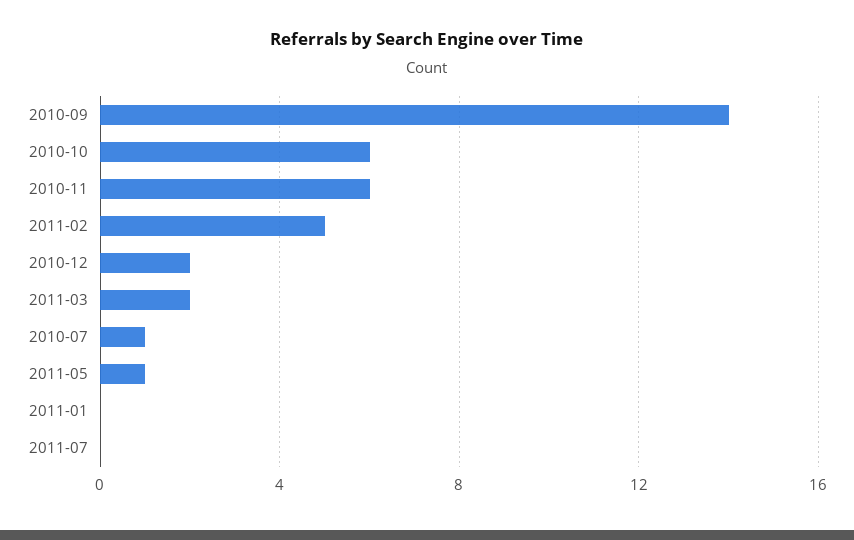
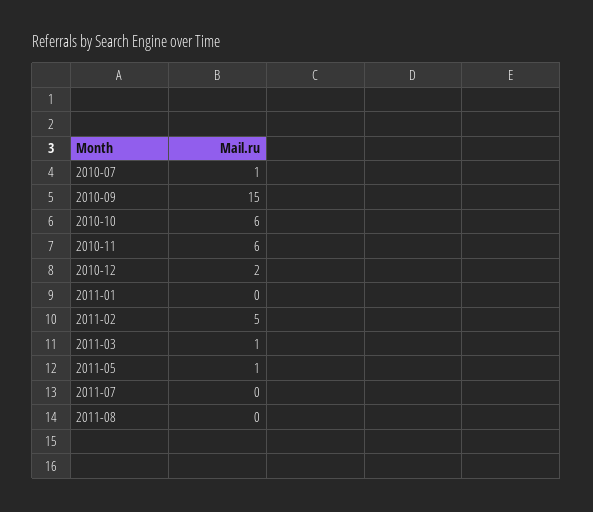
2010-09: 14 -> 15
2011-03: 2 -> 1
2011-08: none -> 0

